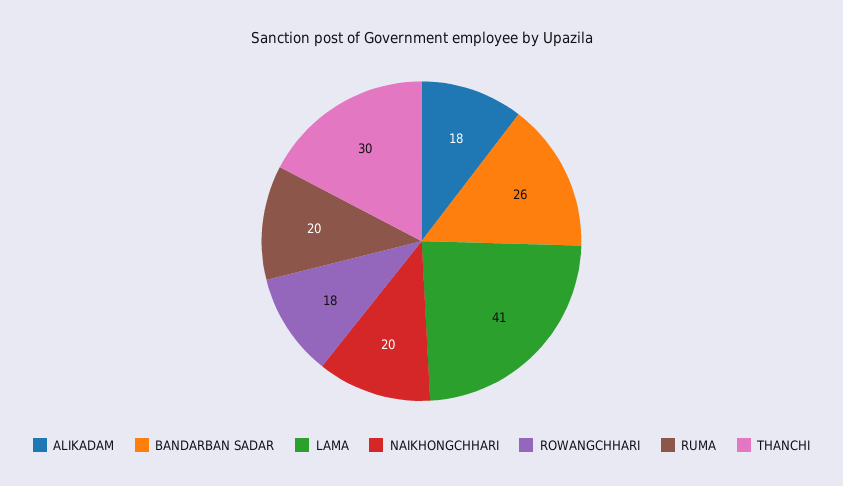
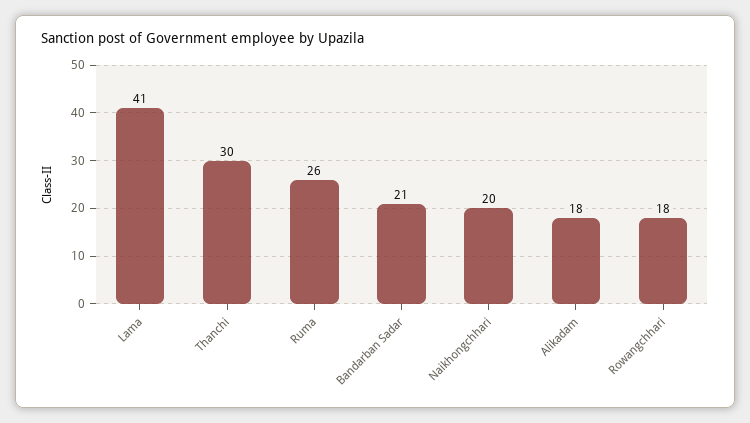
BANDARBAN SADAR: 26 -> 21
RUMA: 20 -> 26

